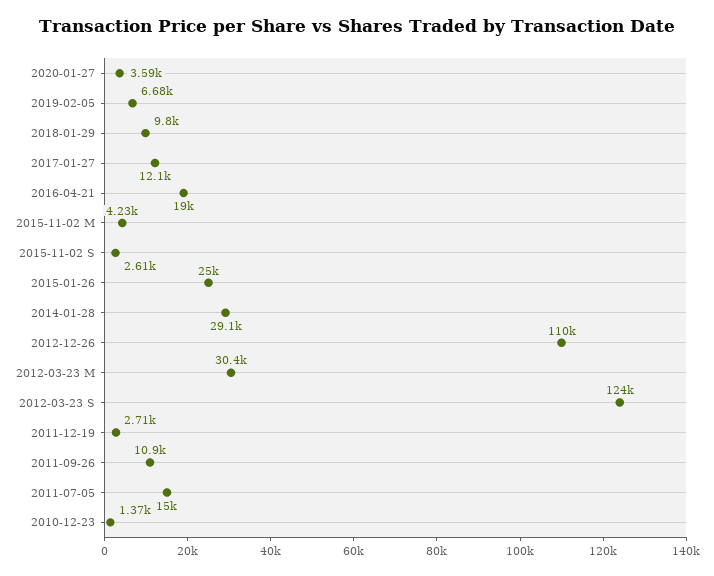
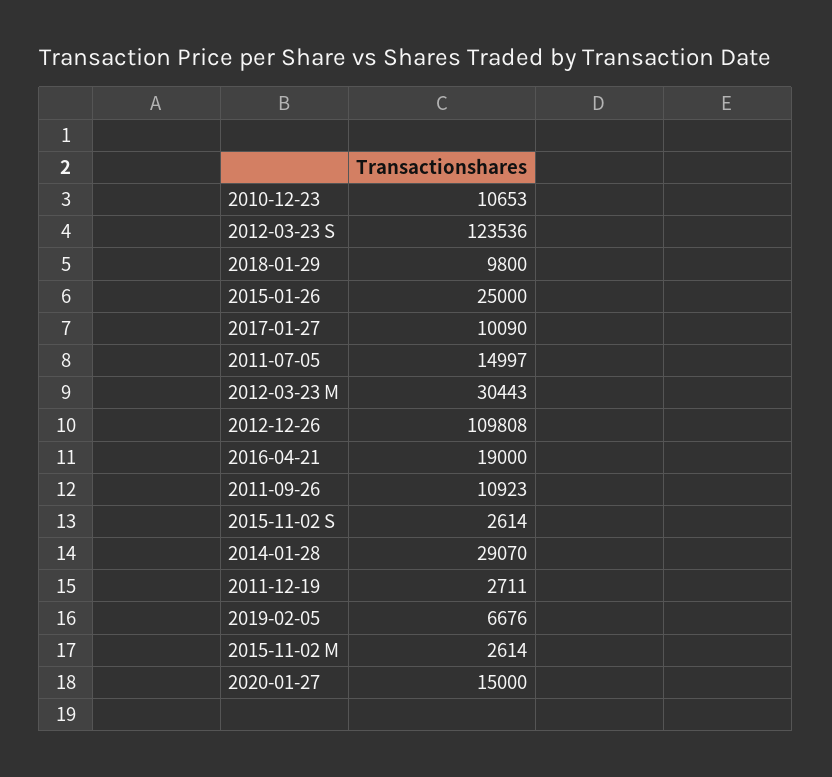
2020-01-27: 3590 -> 15000
2017-01-27: 12100 -> 10090
2015-11-02 M: 4230 -> 2614
2010-12-23: 1370 -> 10653

